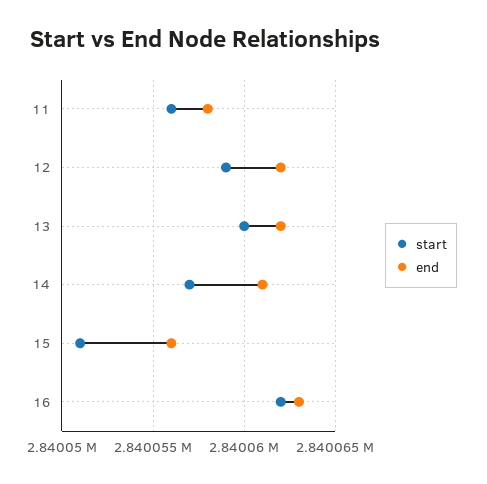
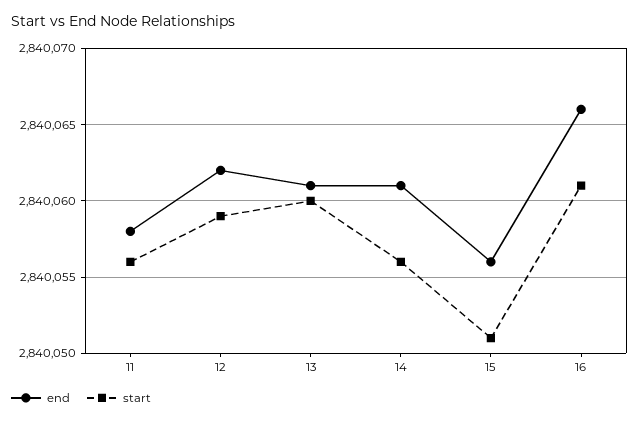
end, 13: 2840062 -> 2840061
start, 14: 2840057 -> 2840056
start, 16: 2840062 -> 2840061
end, 16: 2840063 -> 2840066

